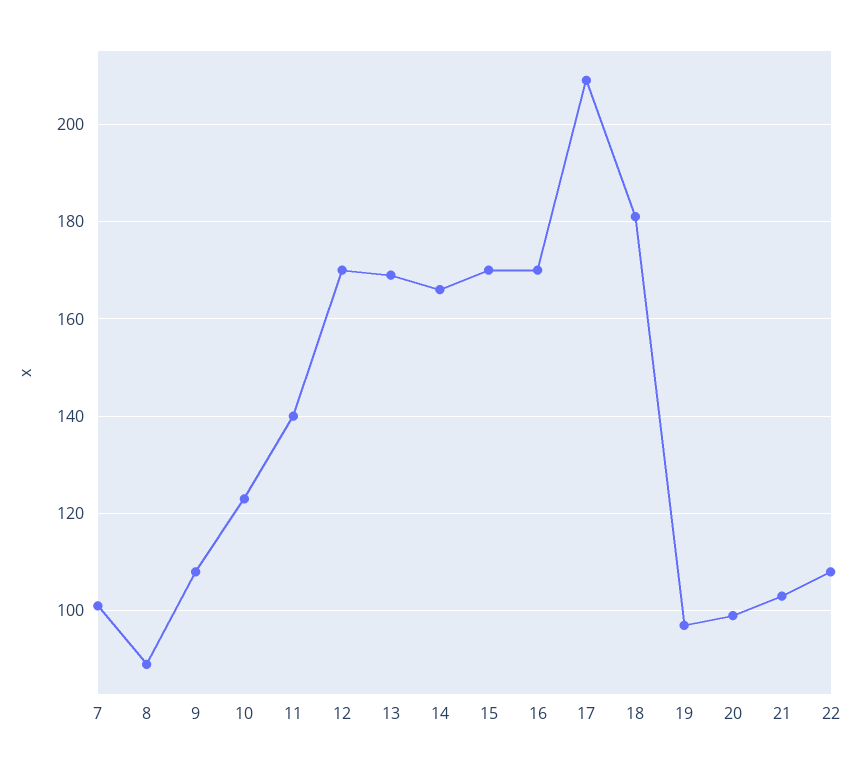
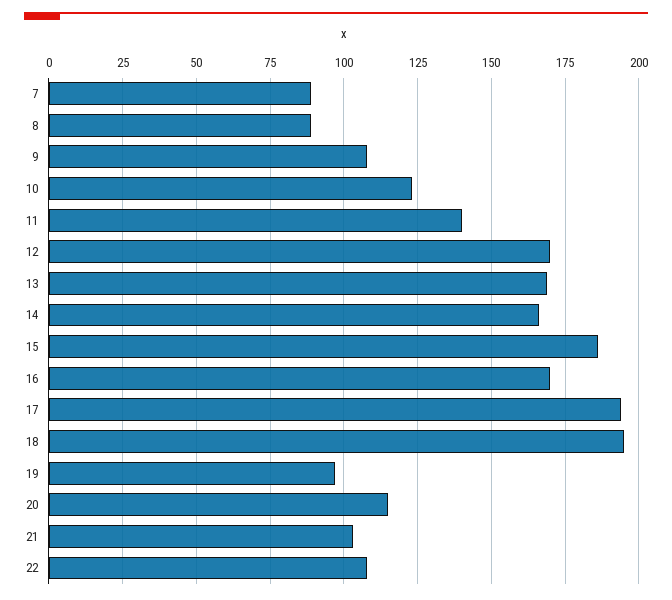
7: 100 -> 90
15: 170 -> 185
17: 210 -> 195
18: 180 -> 195
20: 100 -> 115

